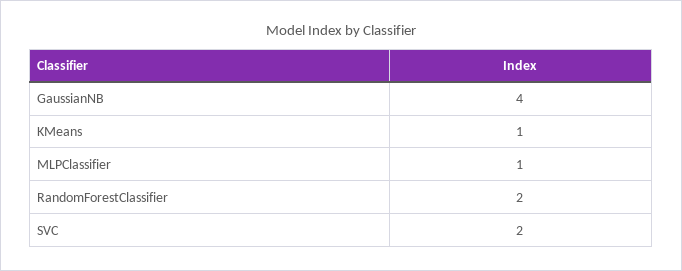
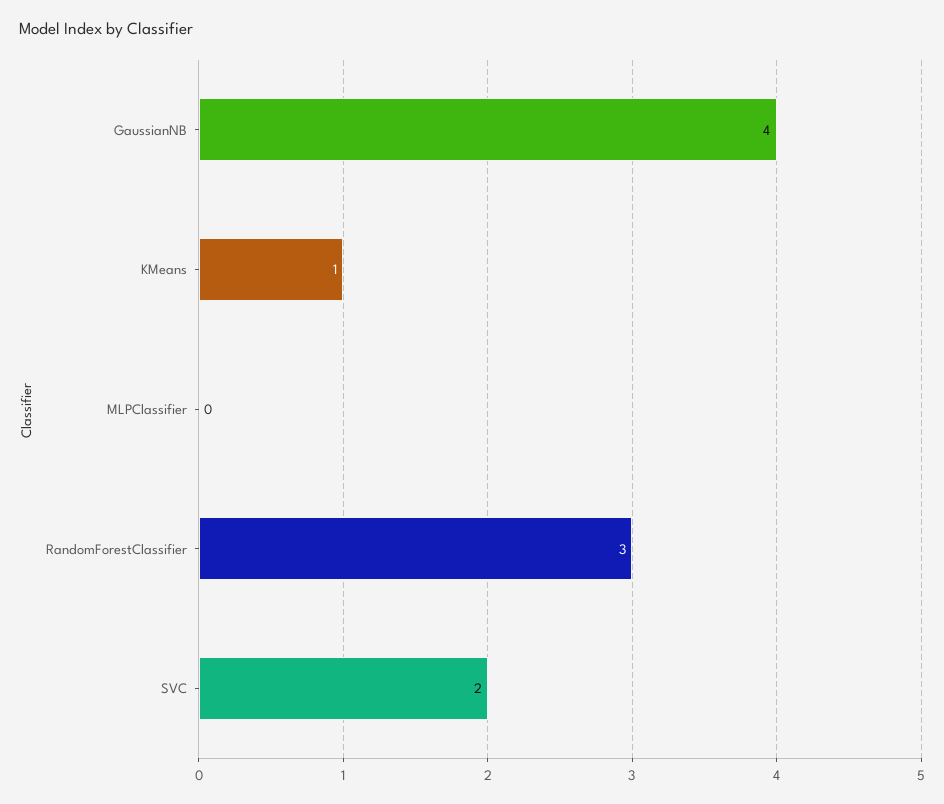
MLPClassifier: 1 -> 0
RandomForestClassifier: 2 -> 3

